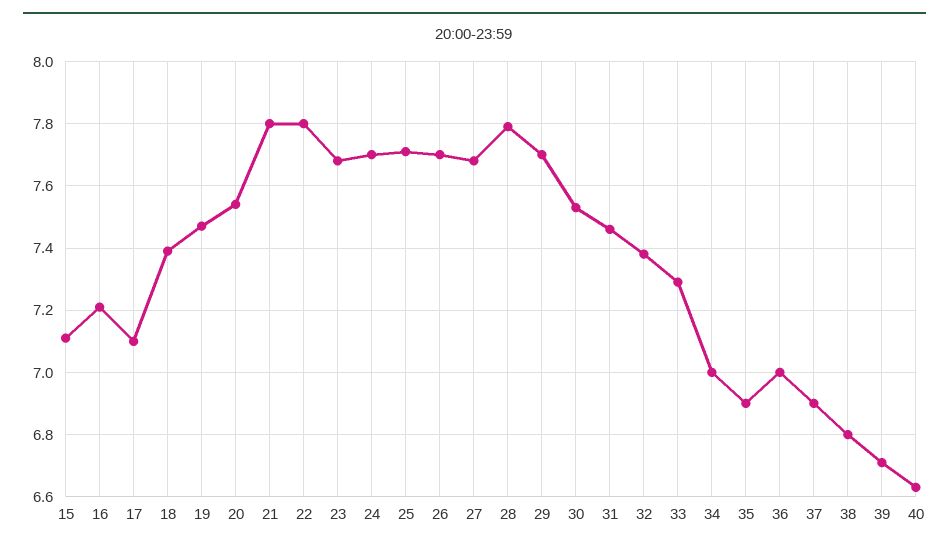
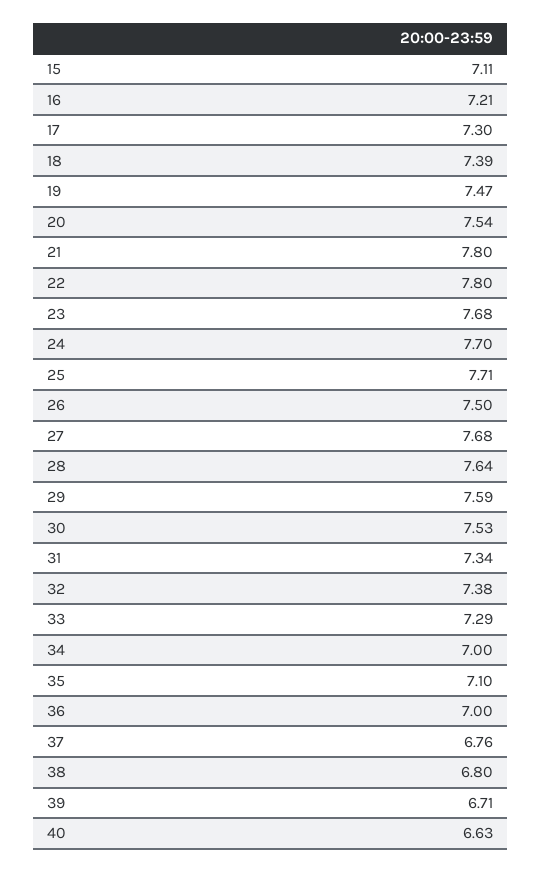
17: 7.1 -> 7.3
26: 7.7 -> 7.5
28: 7.8 -> 7.64
29: 7.7 -> 7.59
31: 7.45 -> 7.34
35: 6.9 -> 7.1
37: 6.9 -> 6.76

